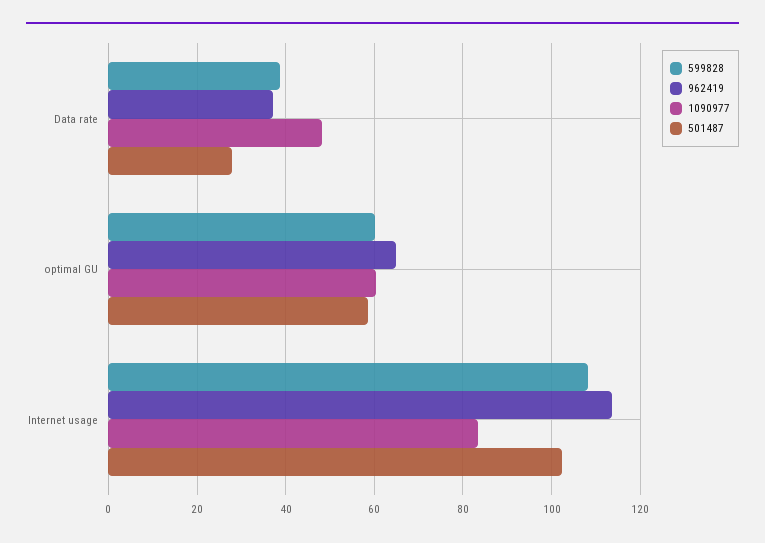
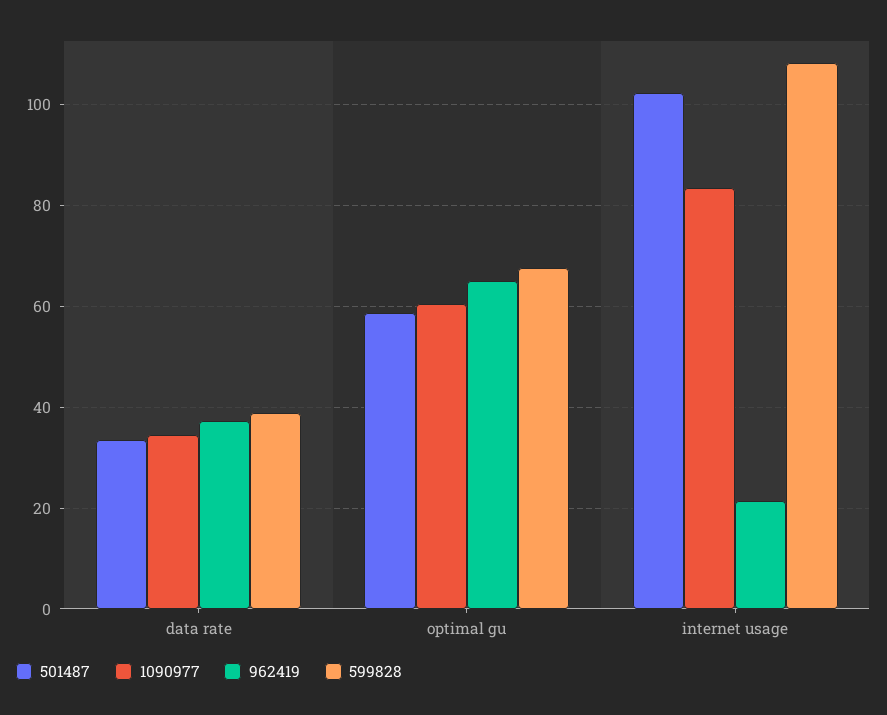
1090977, Data rate: 48 -> 34
501487, Data rate: 28 -> 34
599828, optimal GU: 60 -> 68
962419, Internet usage: 114 -> 22

